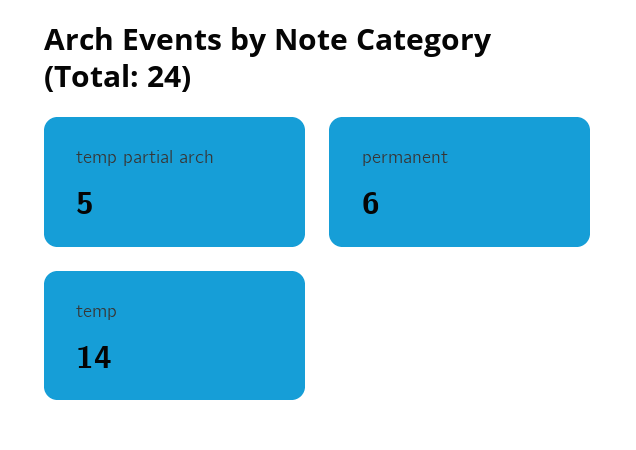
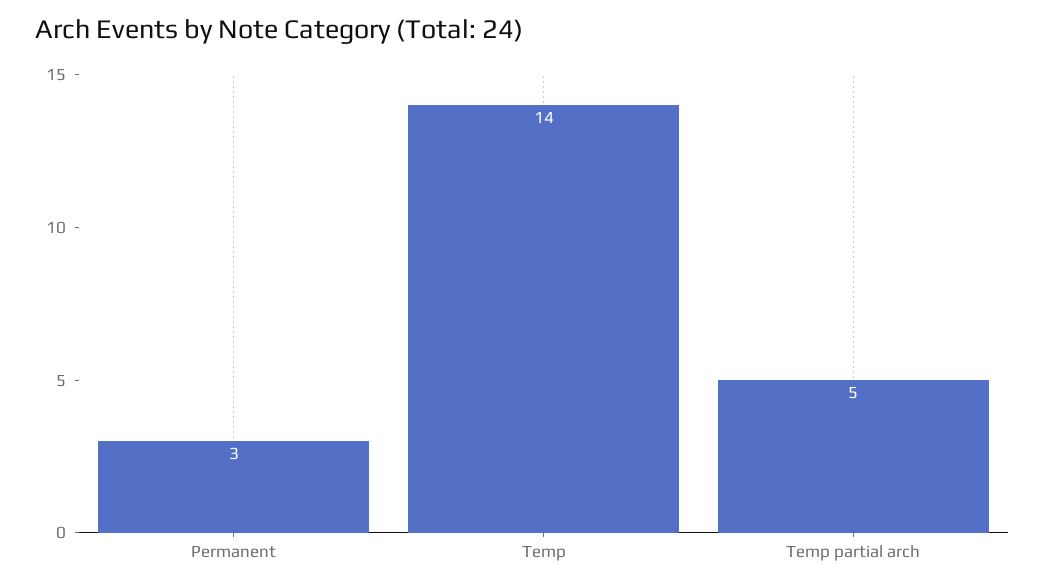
permanent: 6 -> 3

